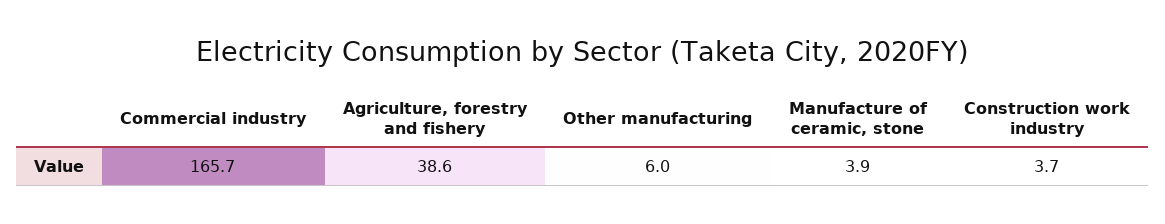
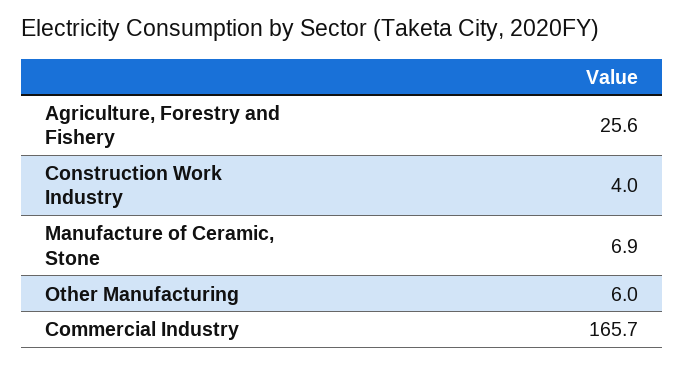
Agriculture, forestry and fishery: 38.6 -> 25.6
Manufacture of ceramic, stone: 3.9 -> 6.9
Construction work industry: 3.7 -> 4

